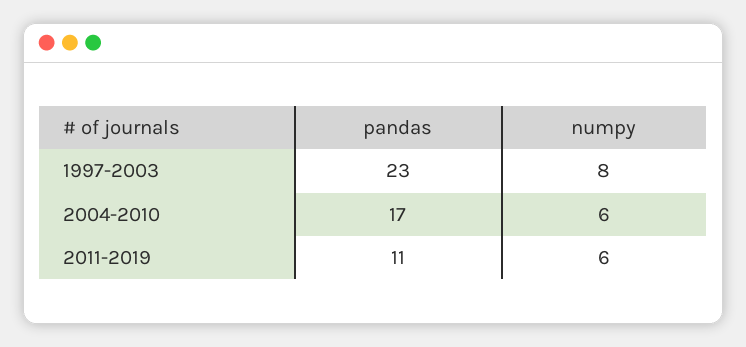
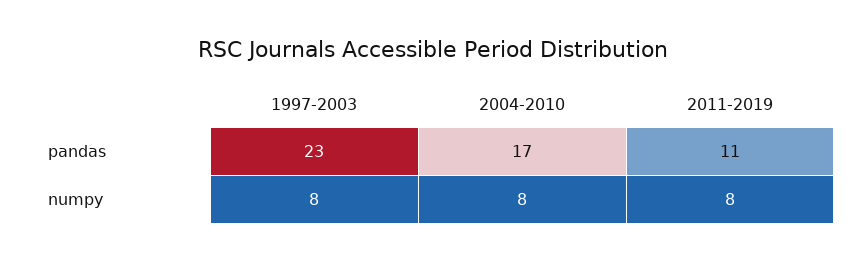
numpy, 2004-2010: 6 -> 8
numpy, 2011-2019: 6 -> 8

